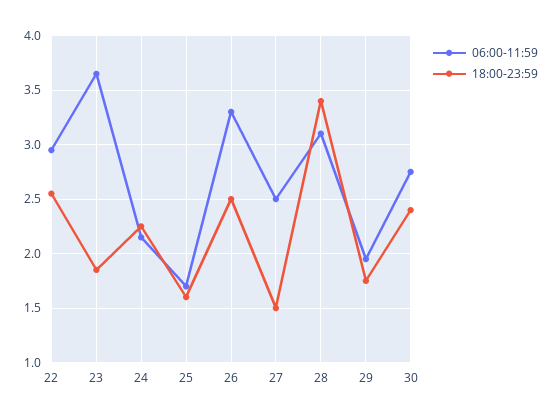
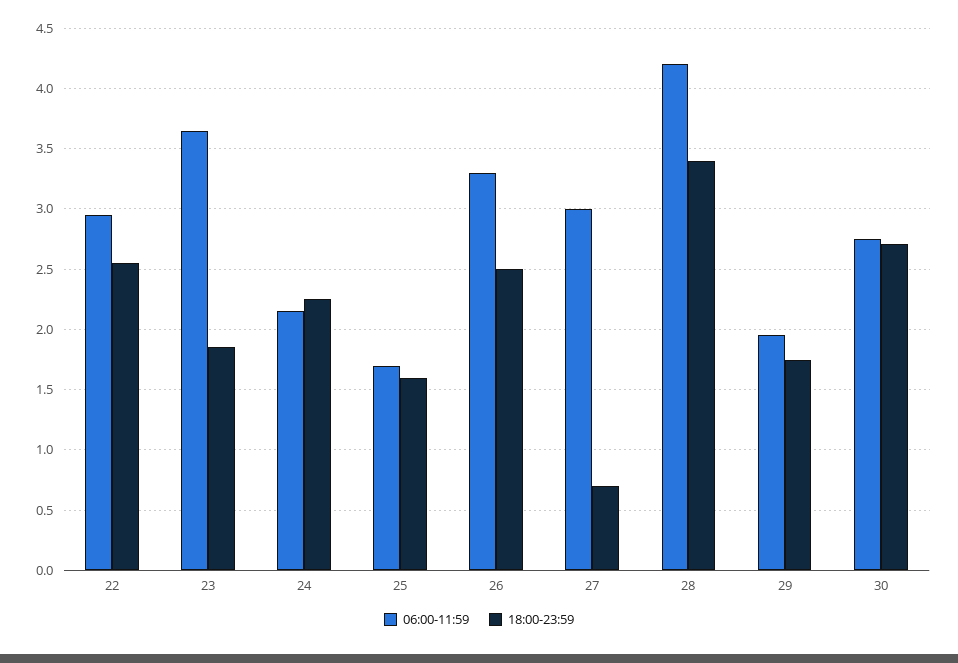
06:00-11:59, 27: 2.5 -> 3
18:00-23:59, 27: 1.5 -> 0.7
06:00-11:59, 28: 3.1 -> 4.2
18:00-23:59, 30: 2.4 -> 2.7

